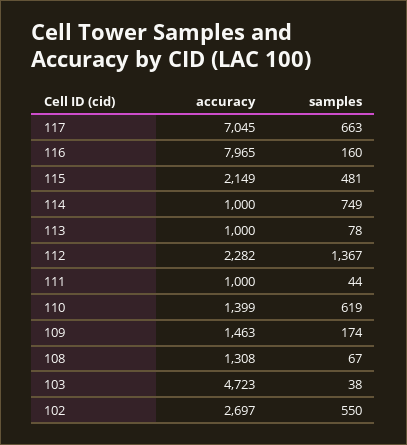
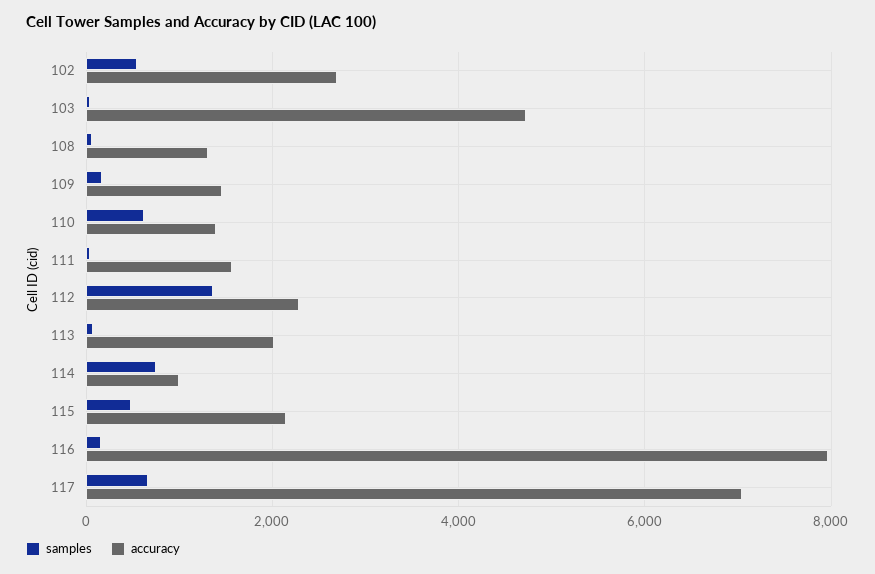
accuracy, 113: 1000 -> 2000
accuracy, 111: 1000 -> 1600

